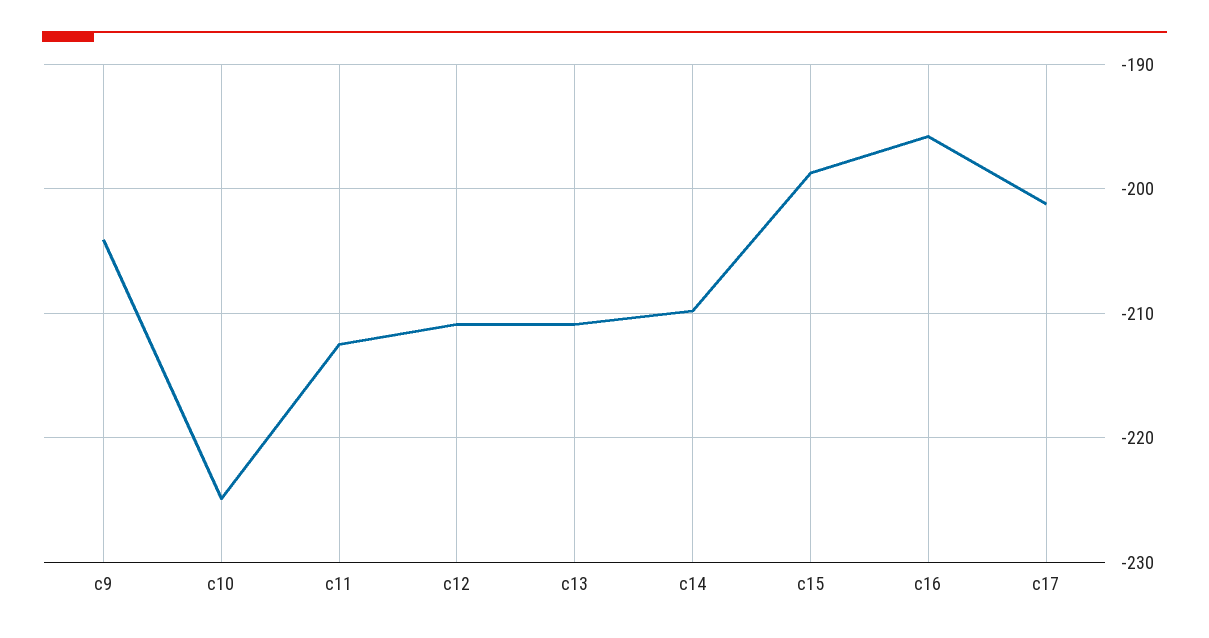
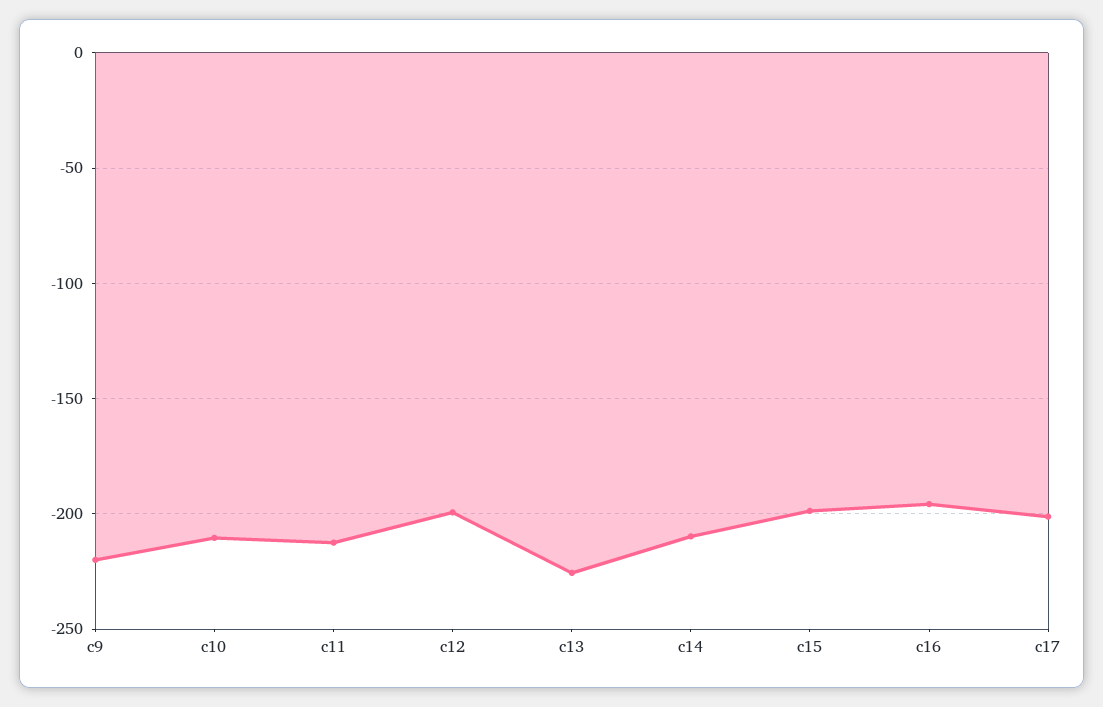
c9: -204 -> -220
c10: -225 -> -210
c12: -211 -> -200
c13: -211 -> -225

